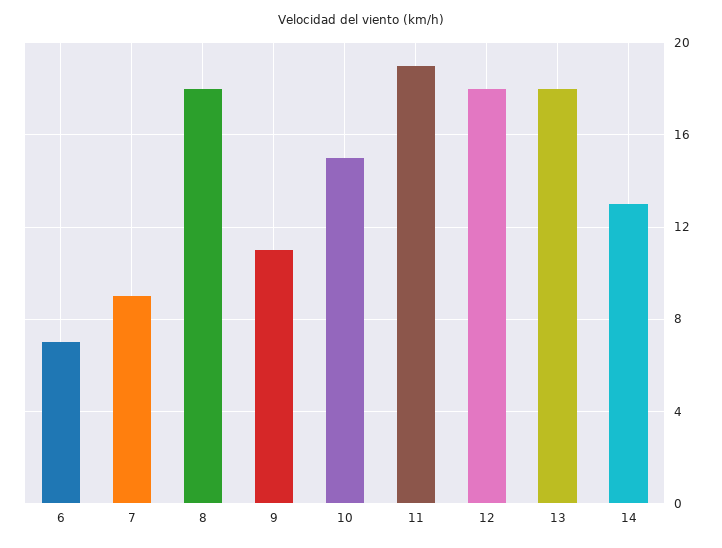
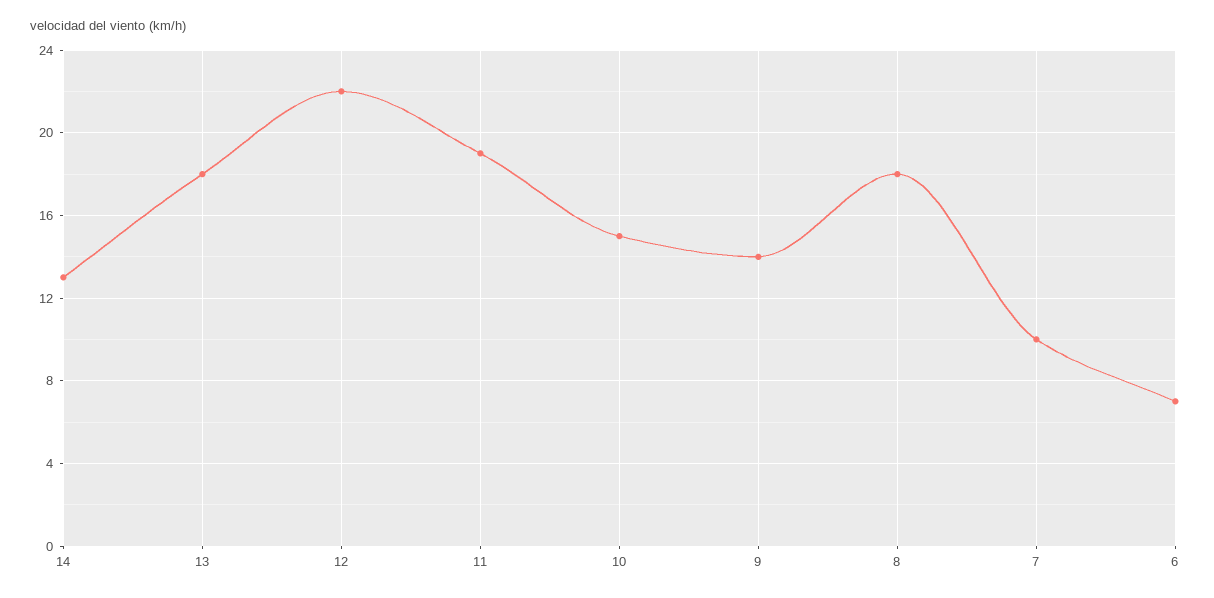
7: 9 -> 10
9: 11 -> 14
12: 18 -> 22

